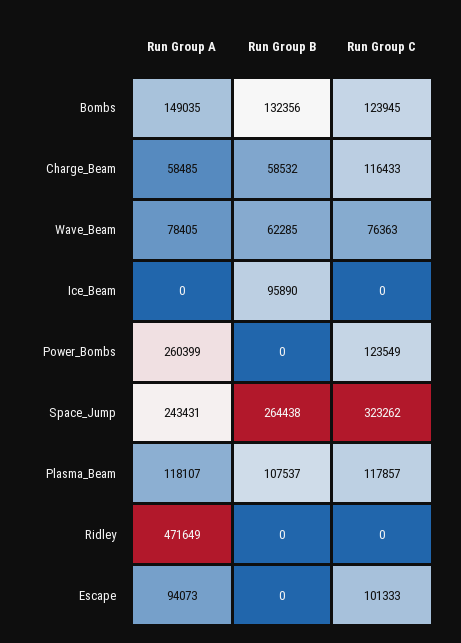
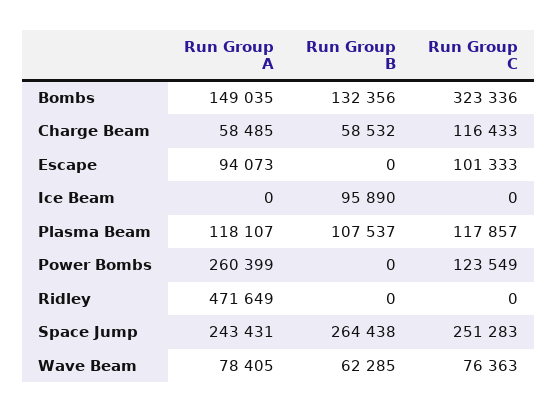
Run Group C, Bombs: 123945 -> 323336
Run Group C, Space_Jump: 323262 -> 251283

